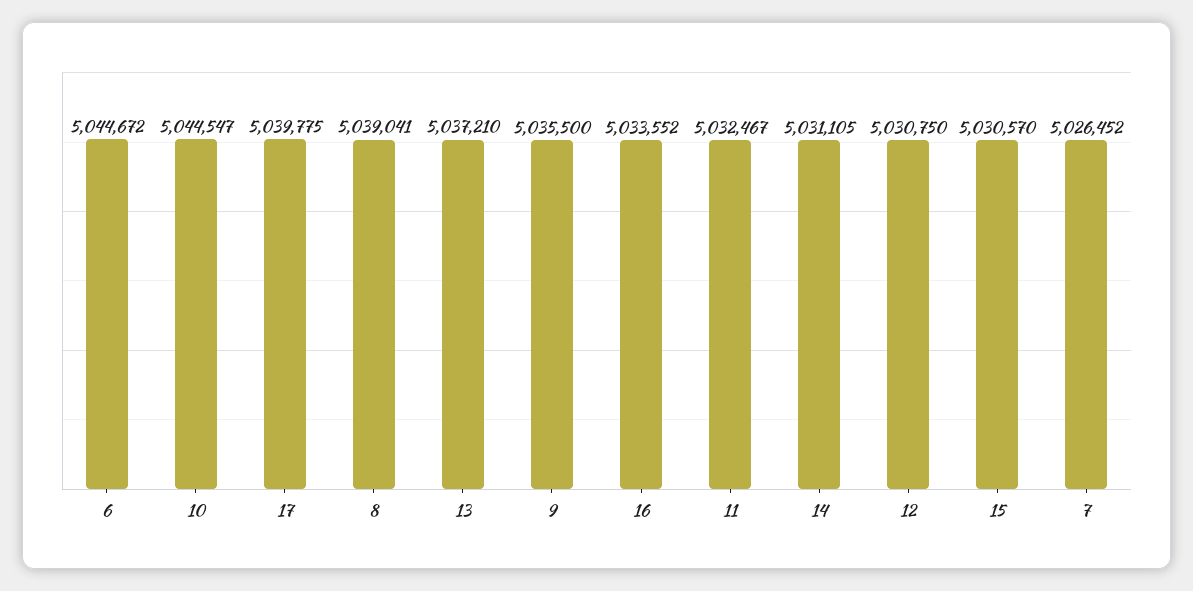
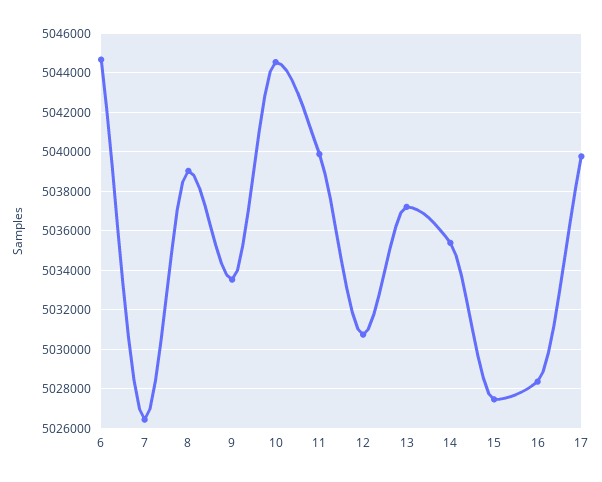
9: 5035500 -> 5033500
16: 5033552 -> 5028500
11: 5032467 -> 5040000
14: 5031105 -> 5035500
15: 5030570 -> 5027500

